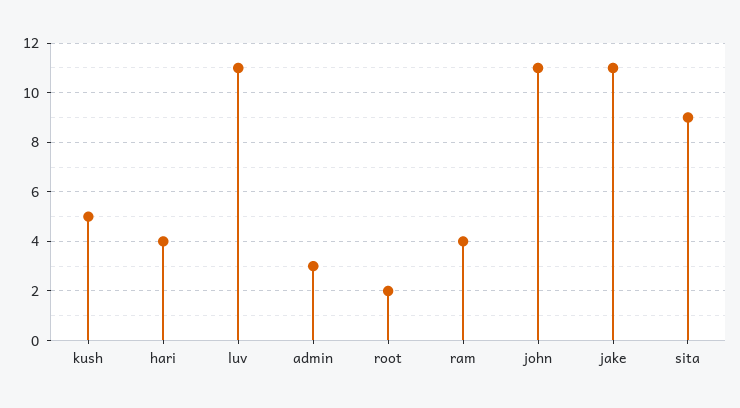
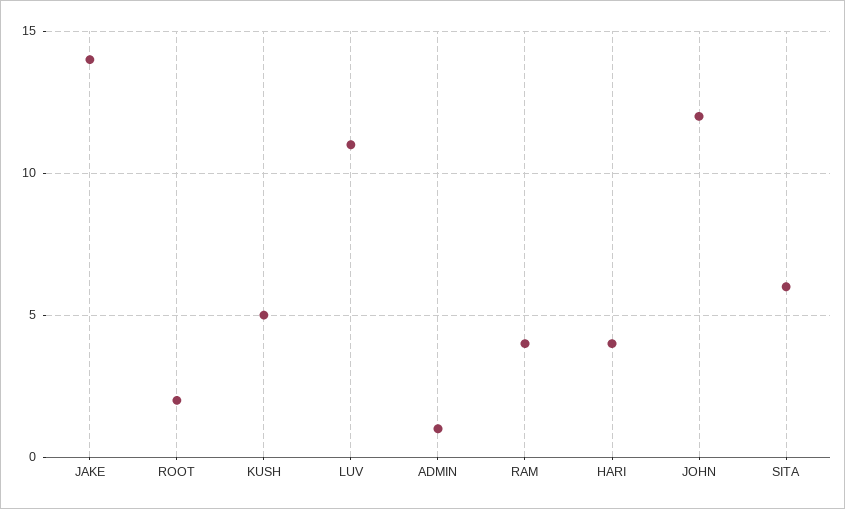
admin: 3 -> 1
john: 11 -> 12
jake: 11 -> 14
sita: 9 -> 6

